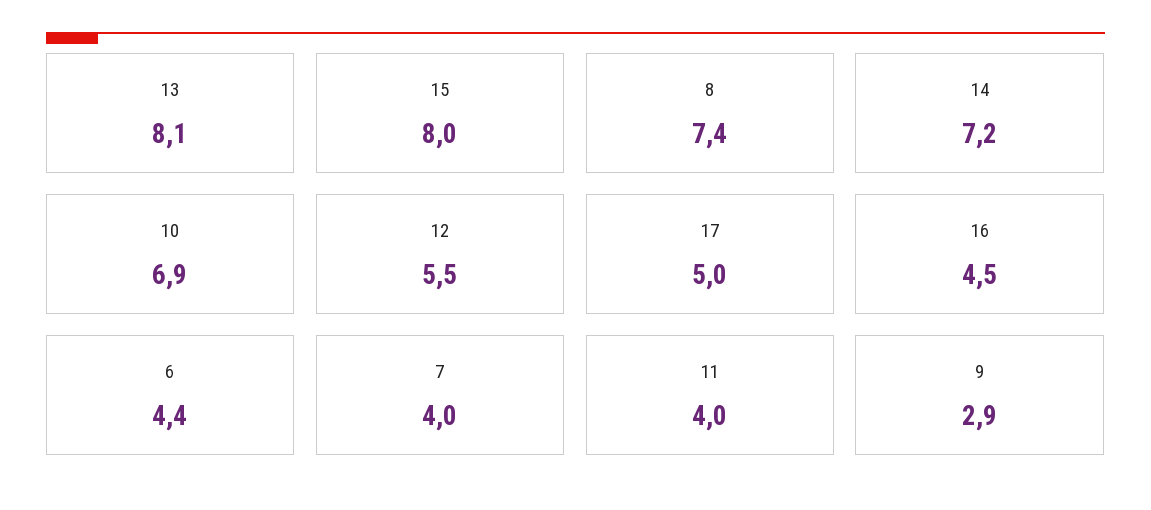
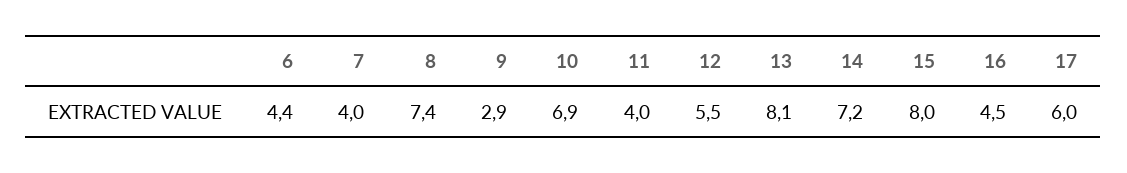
17: 5 -> 6

